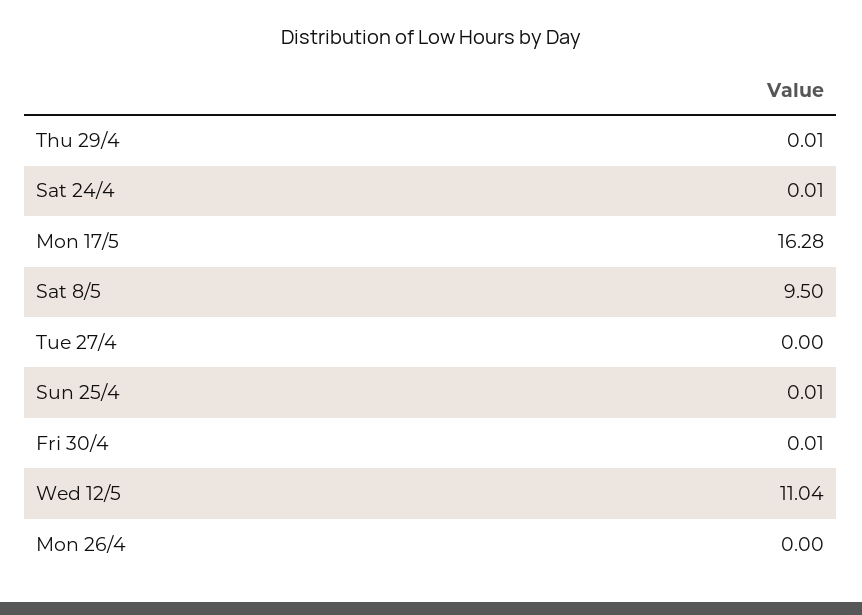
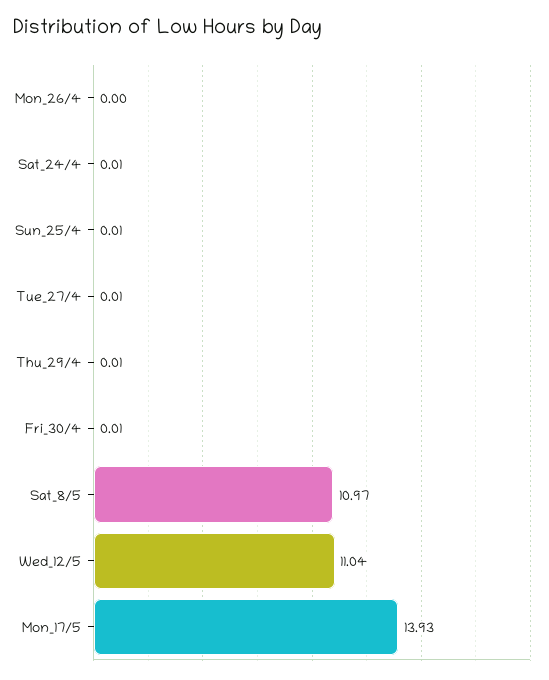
Mon 17/5: 16.28 -> 13.93
Sat 8/5: 9.5 -> 10.97
Tue 27/4: 0 -> 0.01

